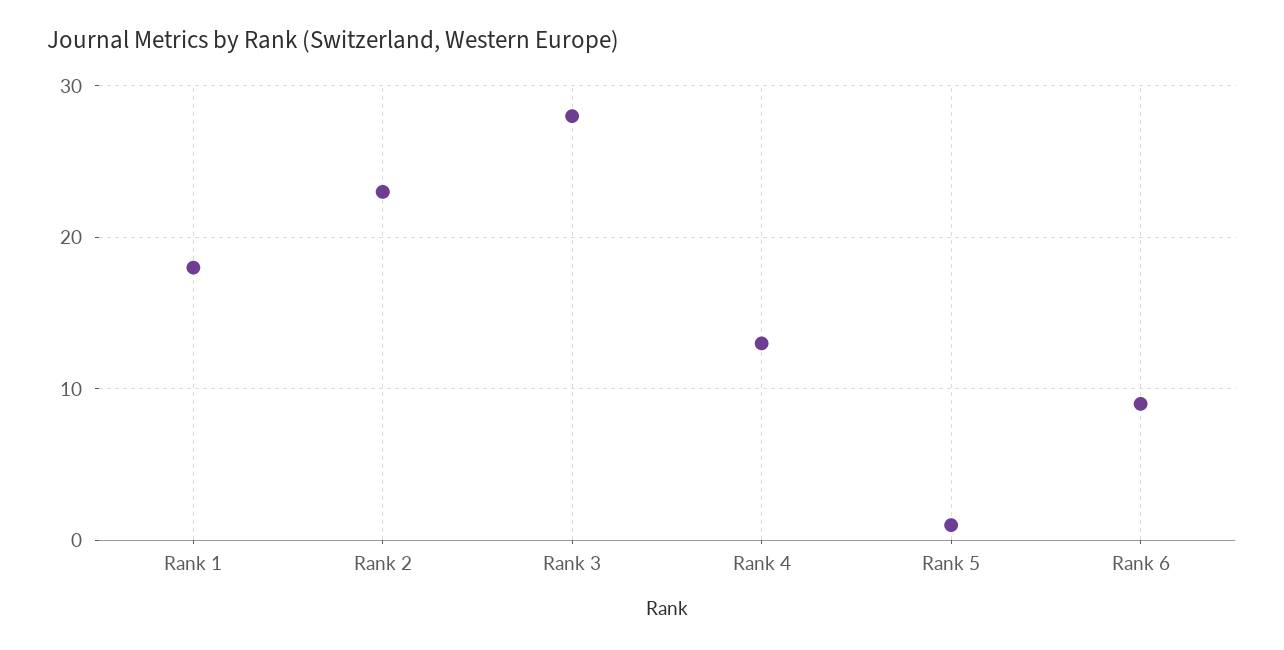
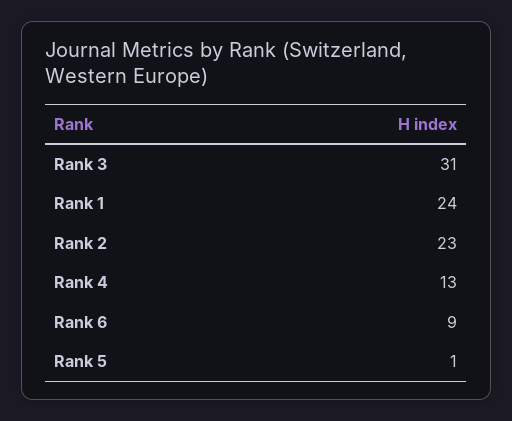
Rank 1: 18 -> 24
Rank 3: 28 -> 31

